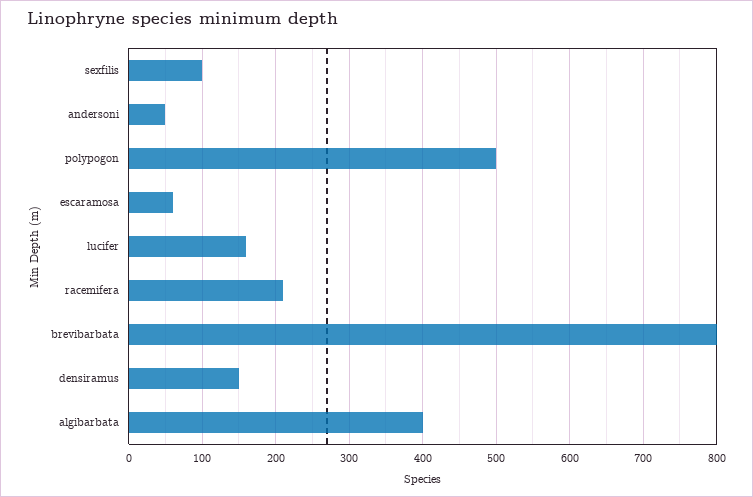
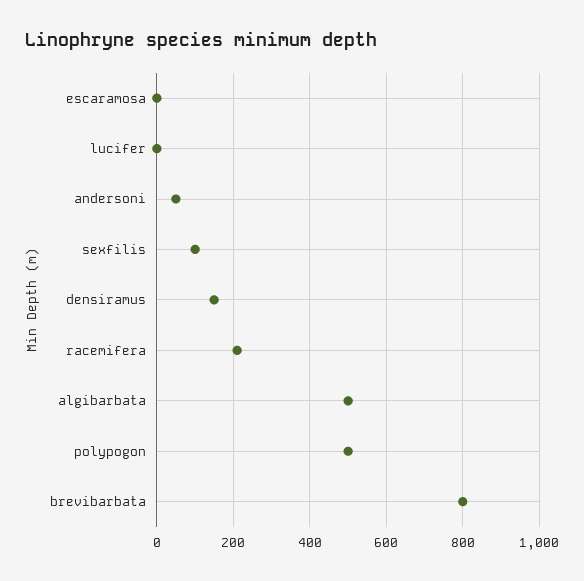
escaramosa: 60 -> 0
lucifer: 160 -> 0
algibarbata: 400 -> 500

